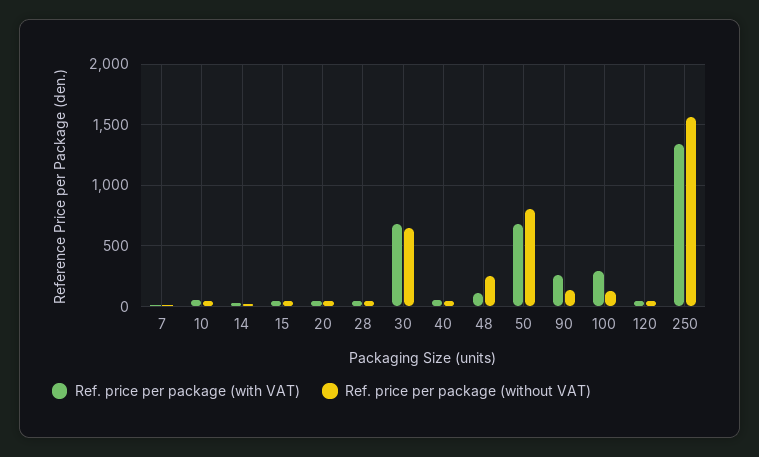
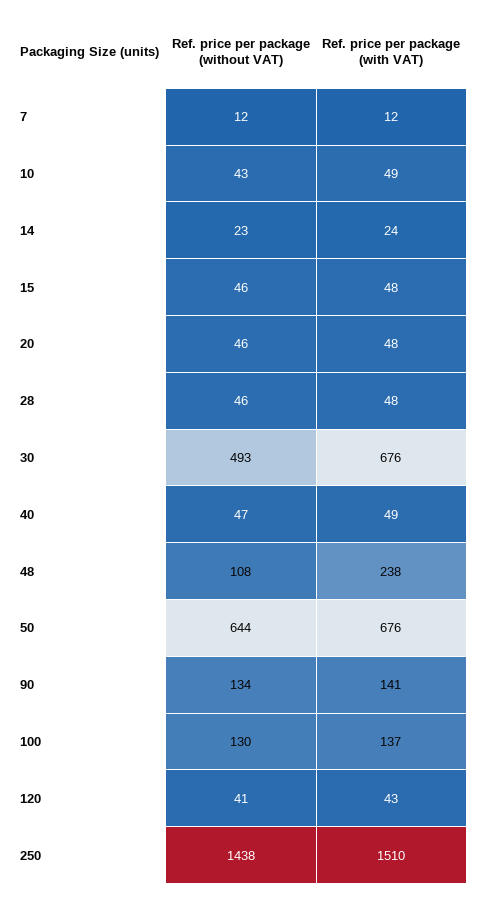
Ref. price per package (without VAT), 30: 650 -> 493
Ref. price per package (with VAT), 48: 100 -> 238
Ref. price per package (without VAT), 48: 250 -> 108
Ref. price per package (without VAT), 50: 800 -> 644
Ref. price per package (with VAT), 90: 250 -> 141
Ref. price per package (with VAT), 100: 300 -> 137
Ref. price per package (with VAT), 250: 1350 -> 1510
Ref. price per package (without VAT), 250: 1550 -> 1438

